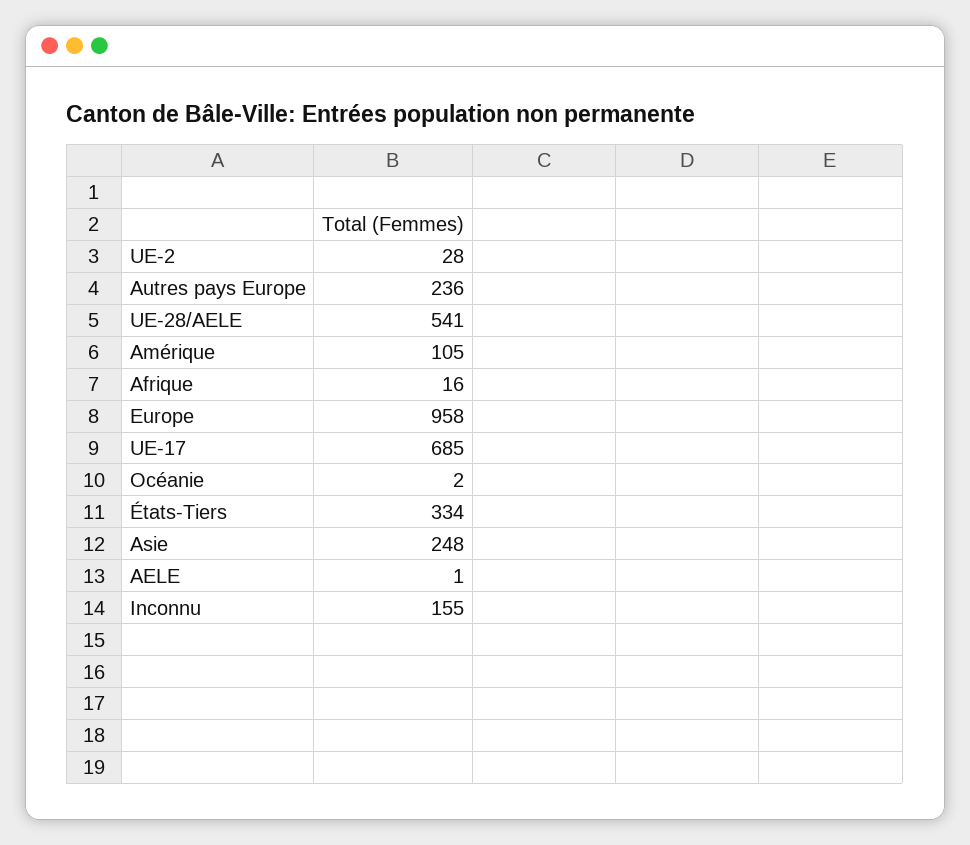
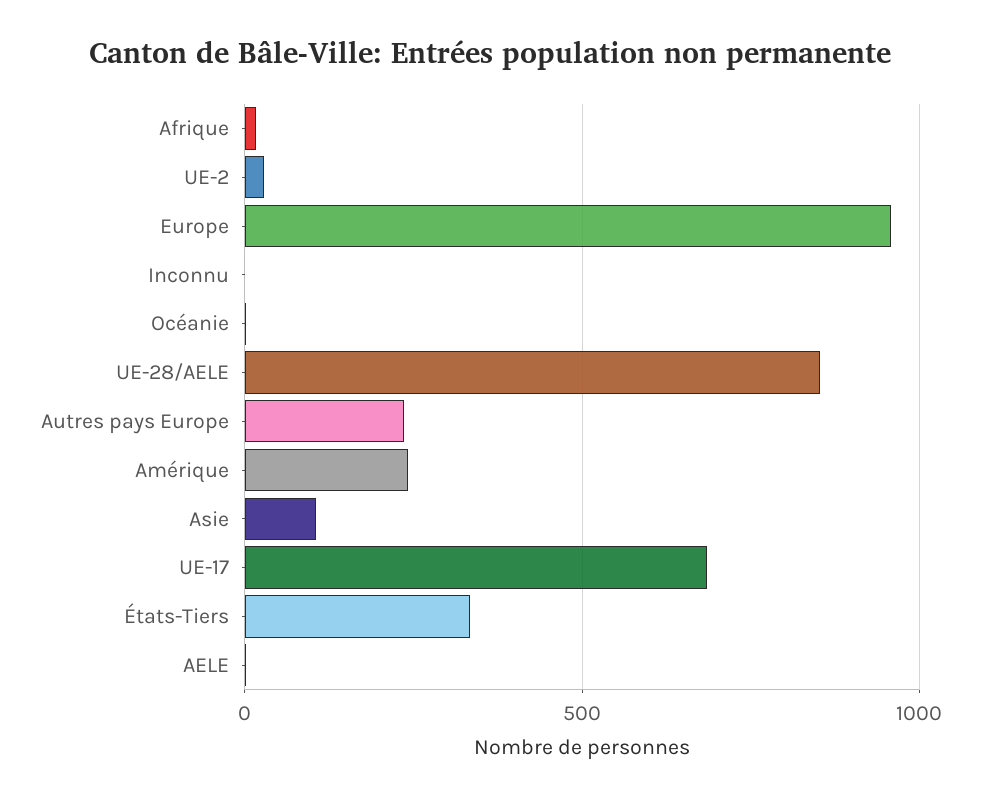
UE-28/AELE: 541 -> 850
Amérique: 105 -> 250
Asie: 248 -> 100
Inconnu: 155 -> 0

